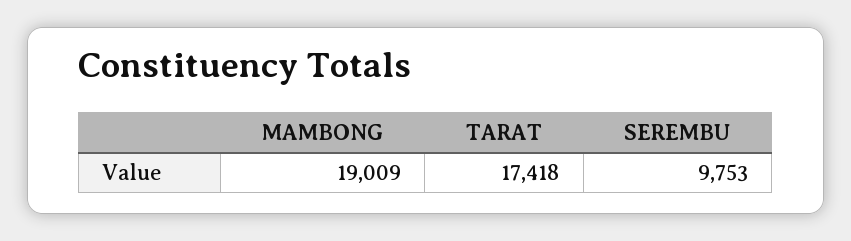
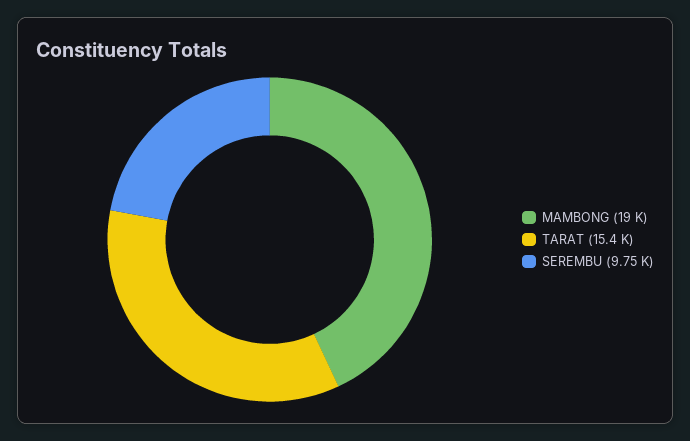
TARAT: 17418 -> 15400

